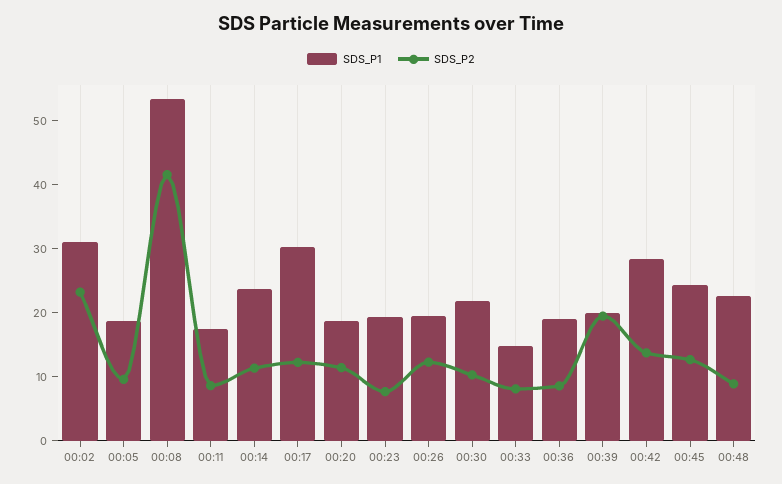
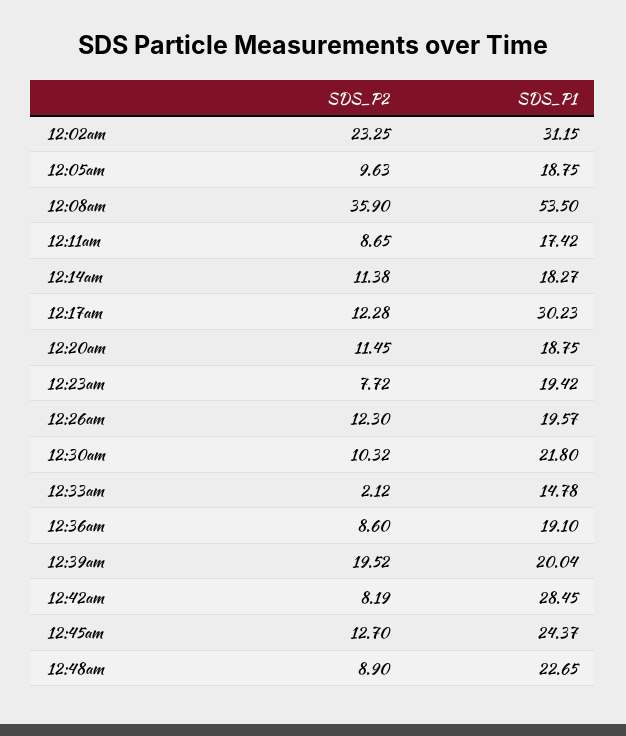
SDS_P2, 00:08: 42 -> 35.9
SDS_P1, 00:14: 24 -> 18.27
SDS_P2, 00:33: 8 -> 2.12
SDS_P2, 00:42: 14 -> 8.19

